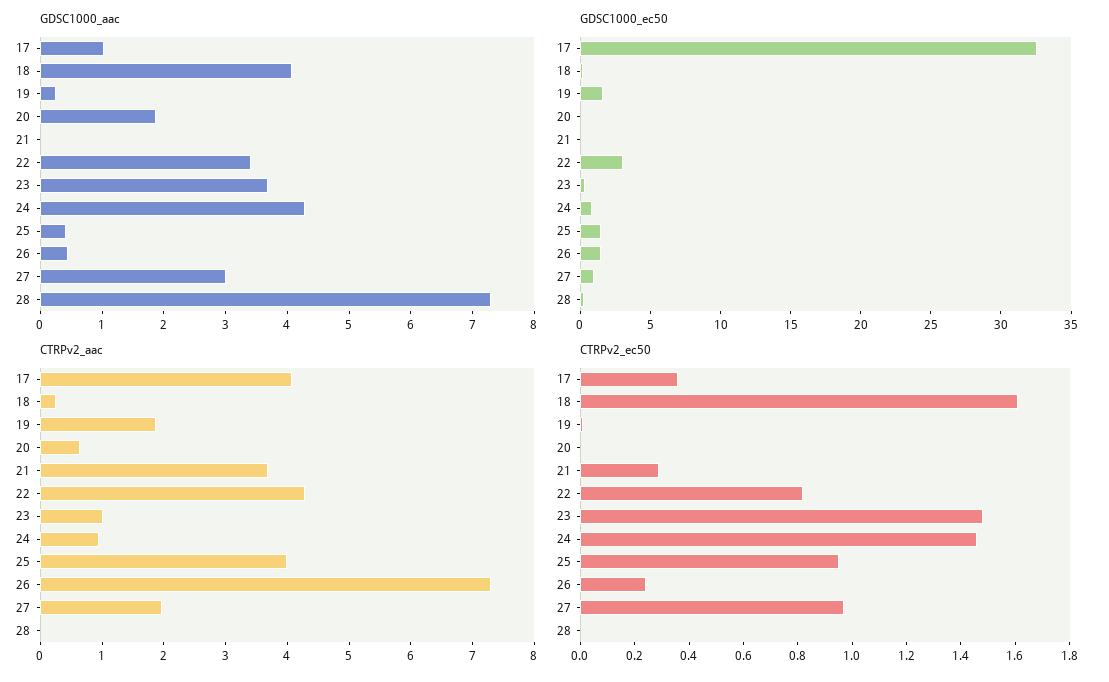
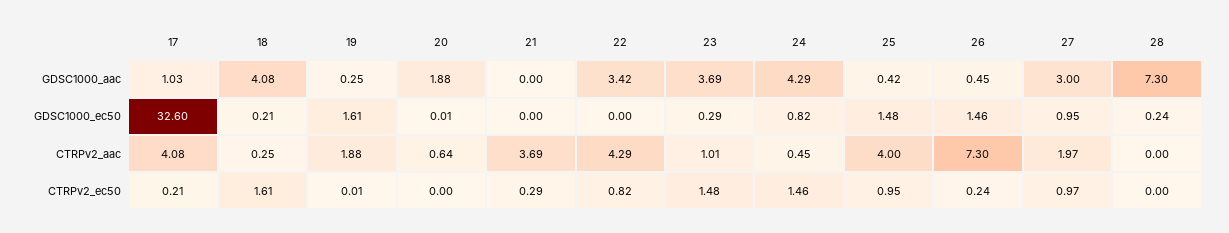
GDSC1000_ec50, 22: 3 -> 0
CTRPv2_aac, 24: 1 -> 0.45
CTRPv2_ec50, 17: 0.35 -> 0.21

